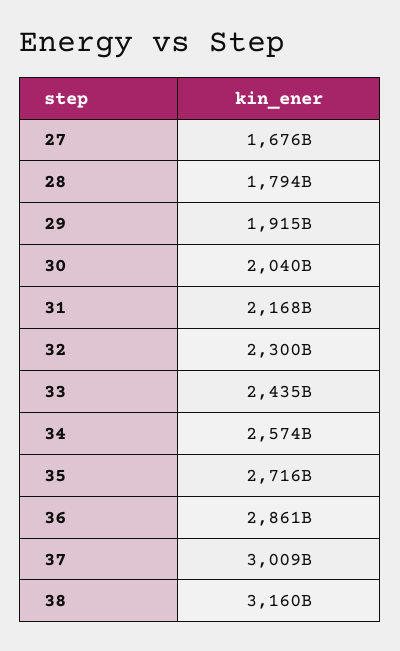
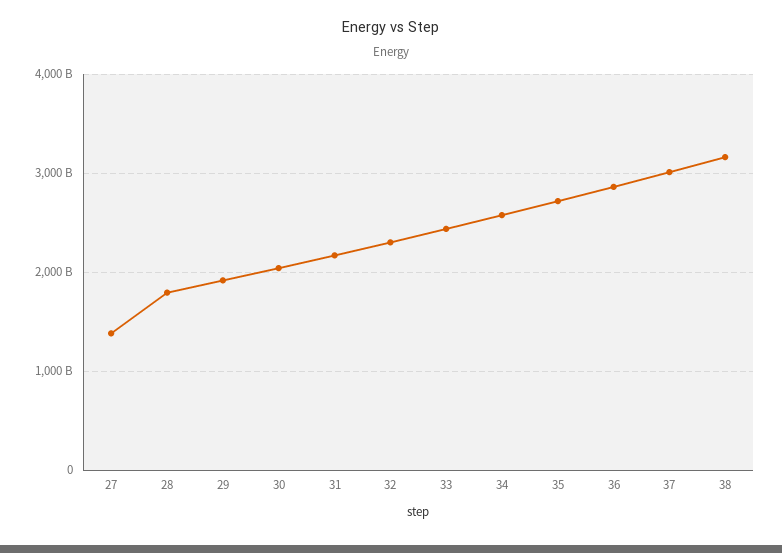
27: 1676000000000 -> 1400000000000

